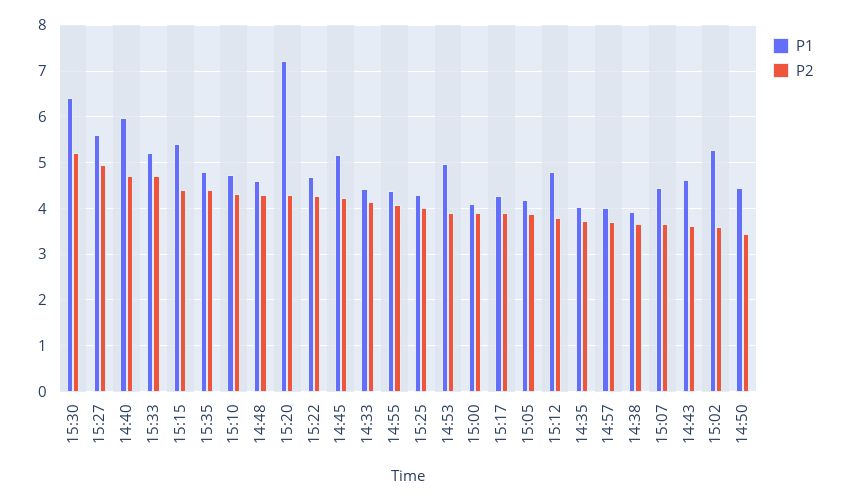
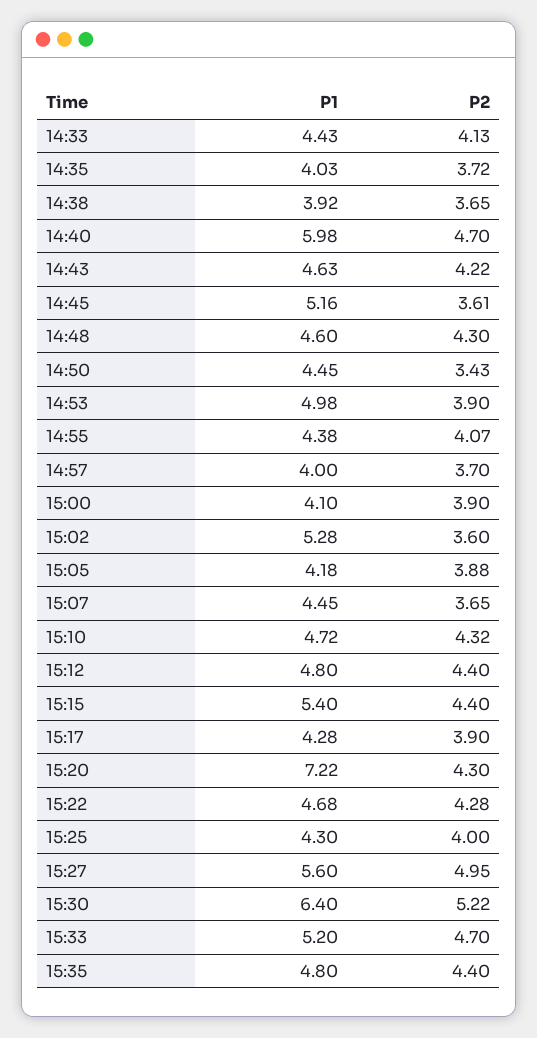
P2, 14:45: 4.2 -> 3.61
P2, 15:12: 3.8 -> 4.4
P2, 14:43: 3.6 -> 4.22

